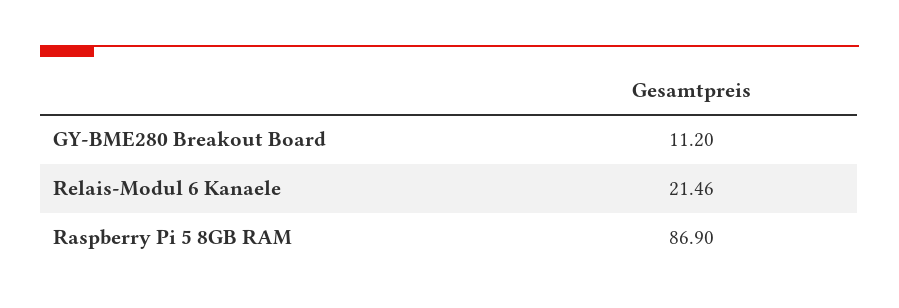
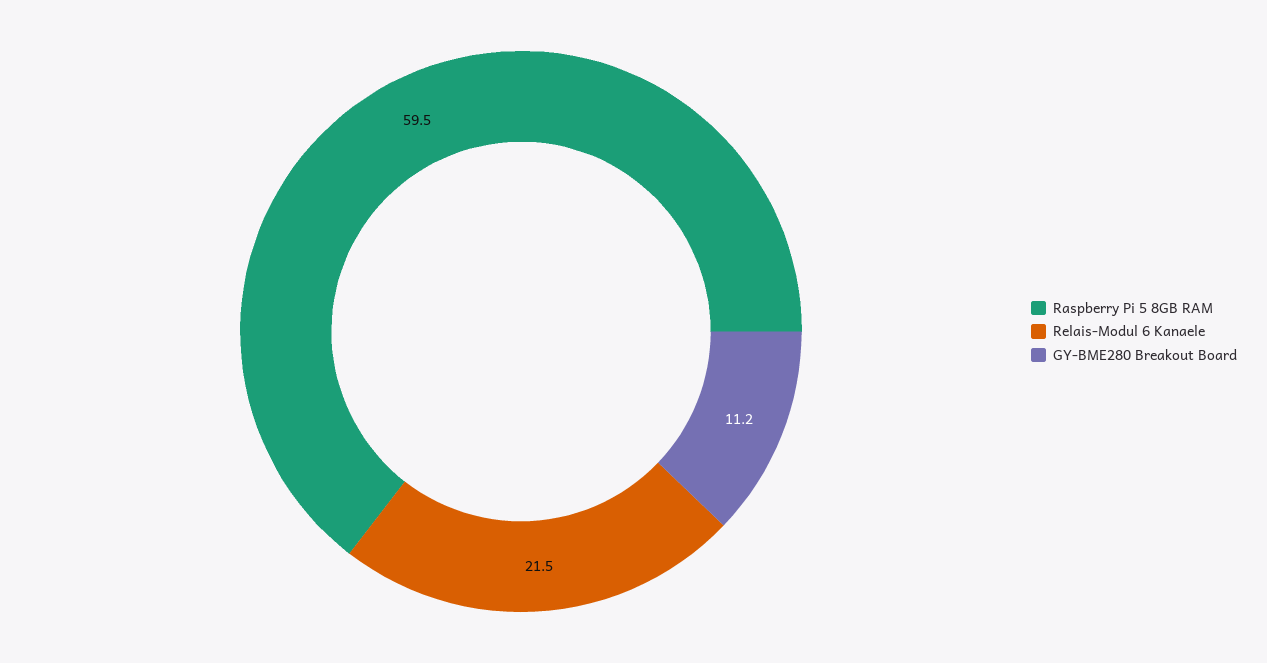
Raspberry Pi 5 8GB RAM: 86.9 -> 59.5

